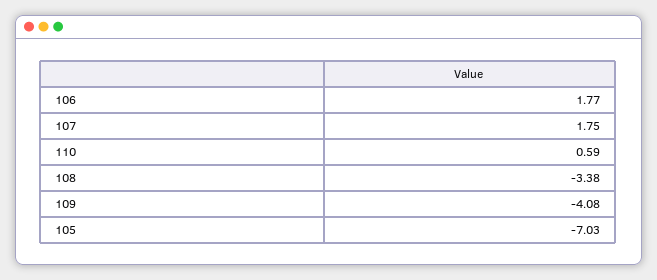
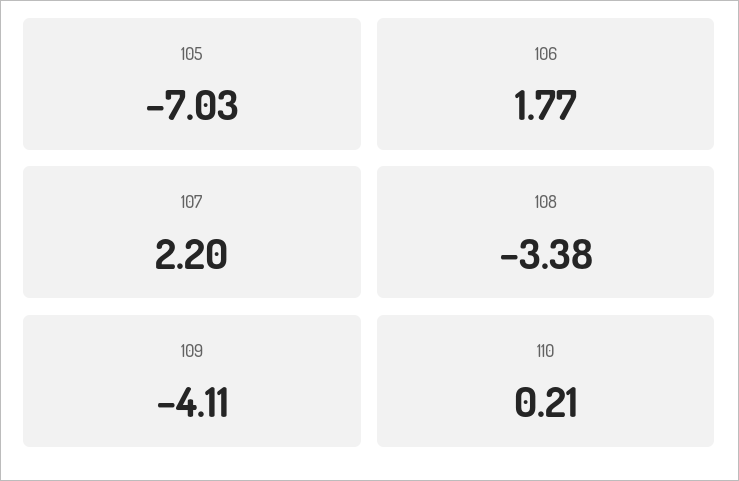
107: 1.75 -> 2.2
110: 0.59 -> 0.21
109: -4.08 -> -4.11

